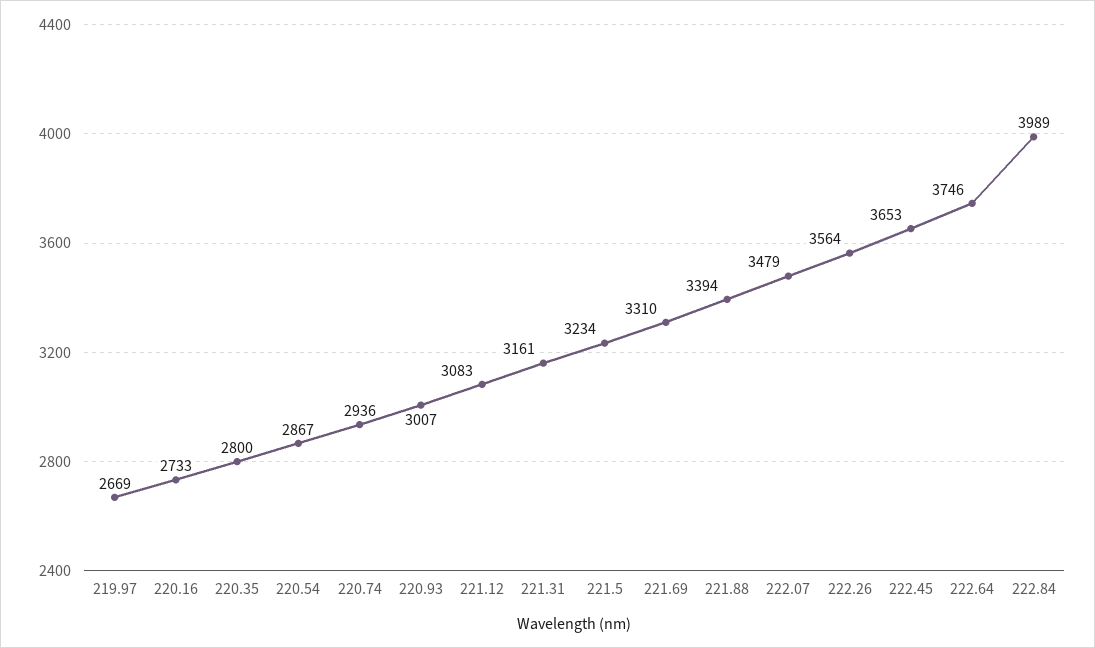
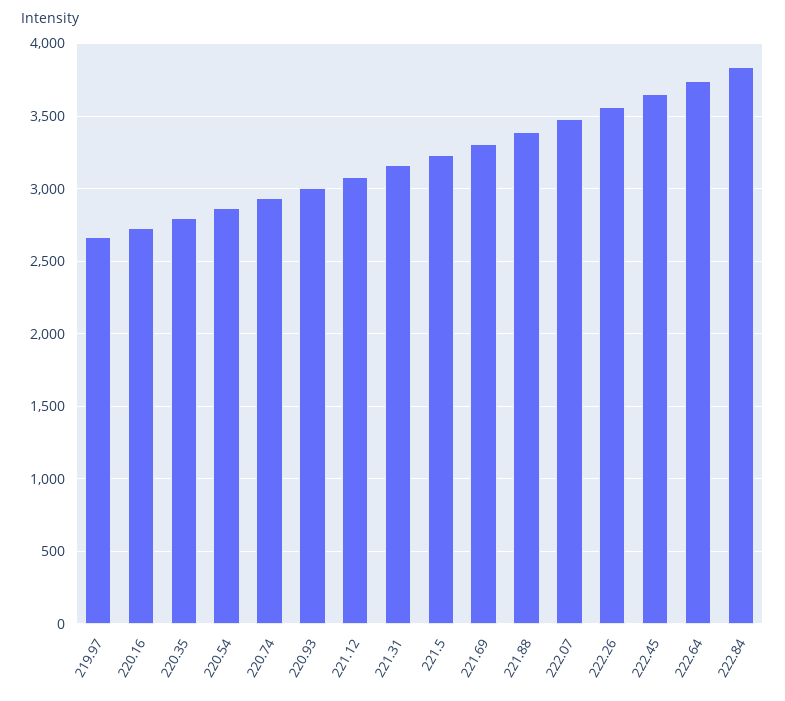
222.84: 3989 -> 3850

